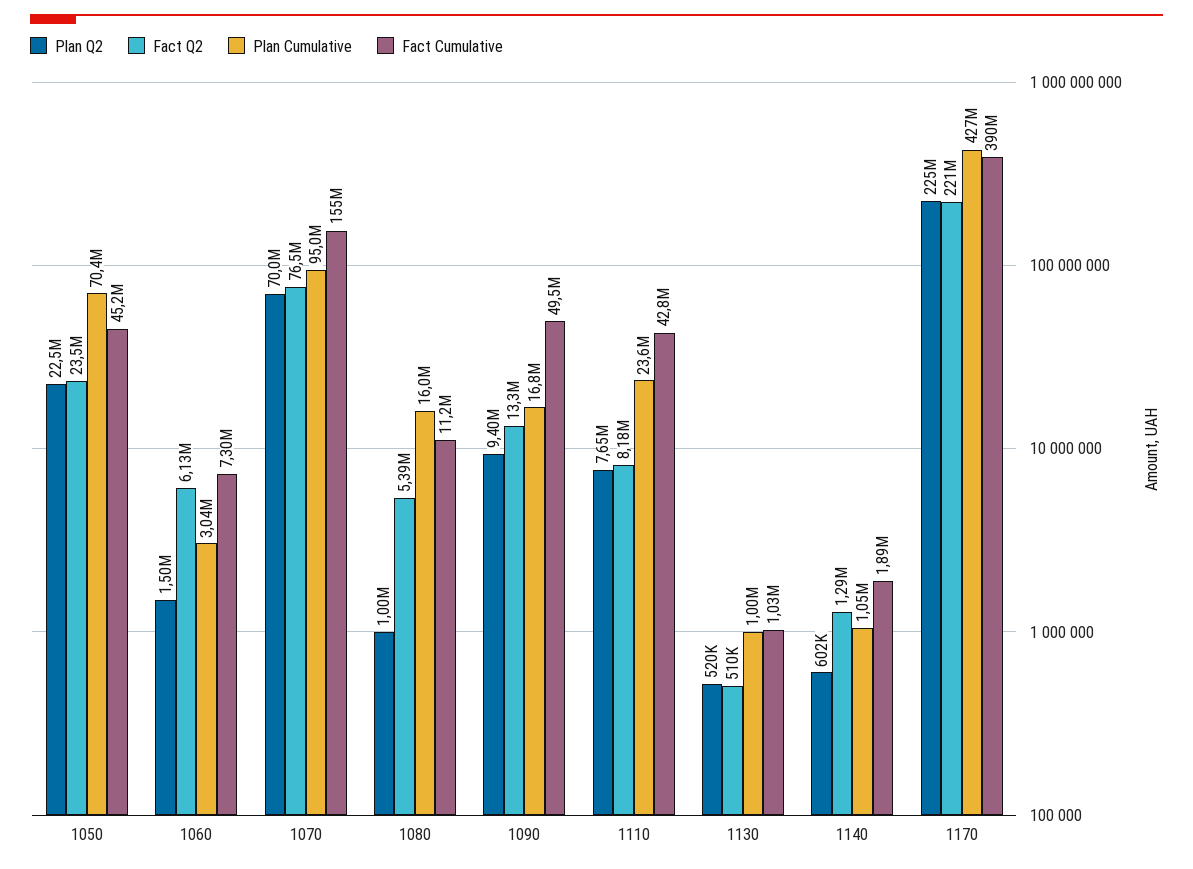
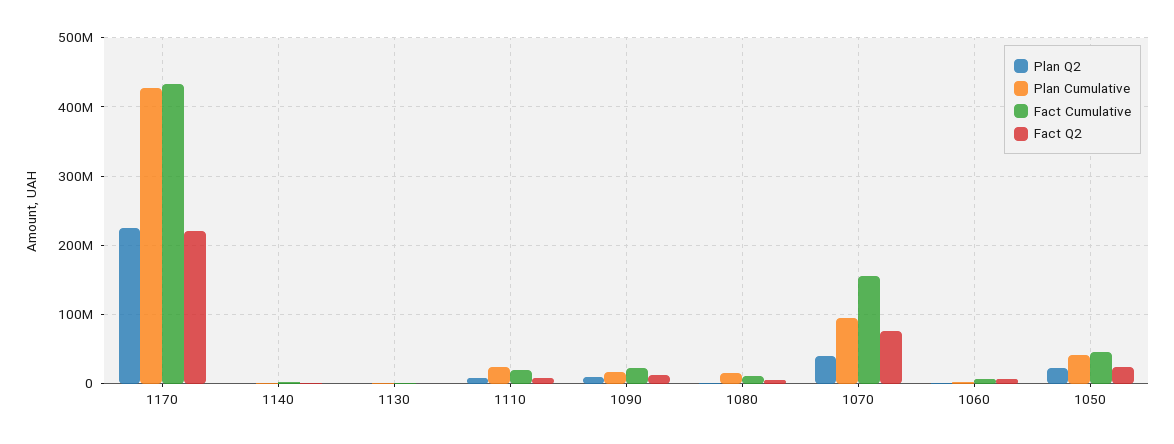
Plan Cumulative, 1050: 70400000 -> 40000000
Plan Q2, 1070: 70000000 -> 40000000
Fact Cumulative, 1090: 49500000 -> 20000000
Fact Cumulative, 1110: 42800000 -> 20000000
Fact Cumulative, 1170: 390000000 -> 430000000

